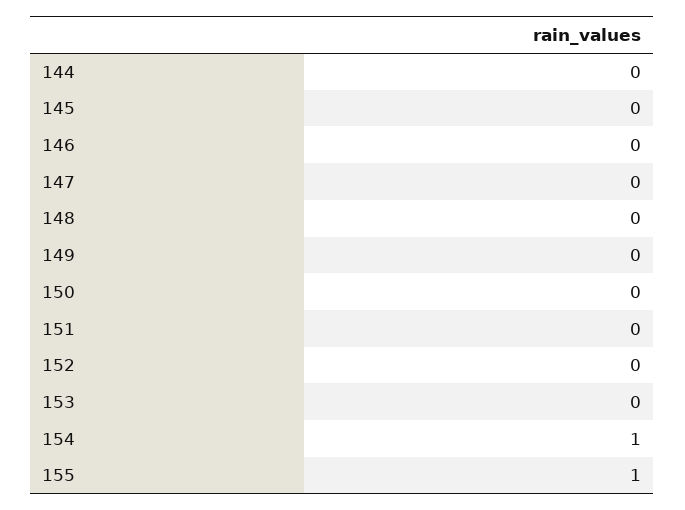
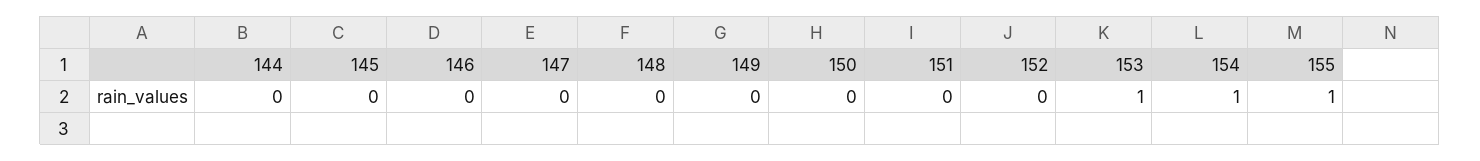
153: 0 -> 1

